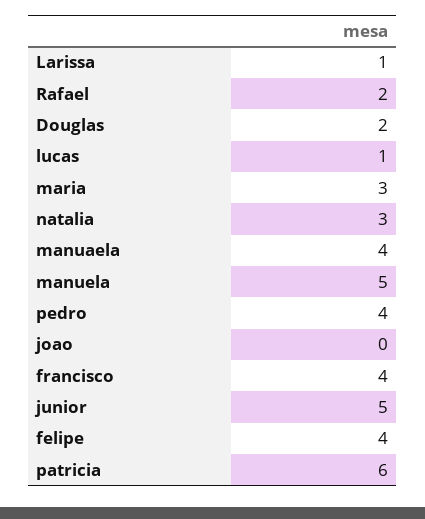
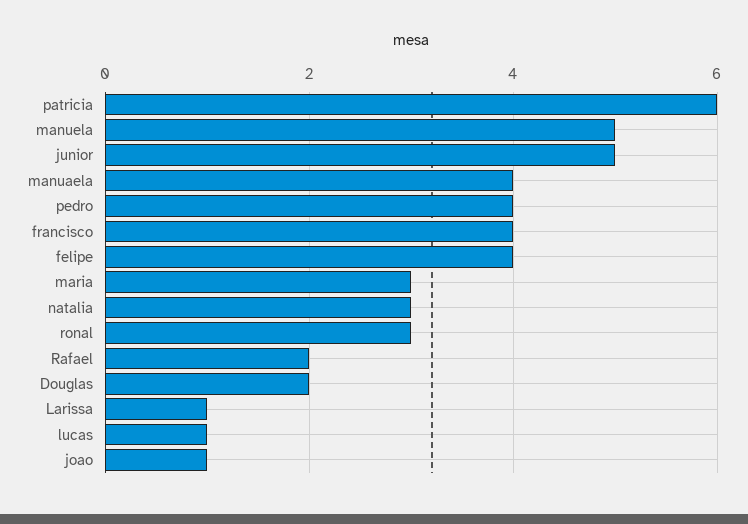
joao: 0 -> 1
ronal: none -> 3

